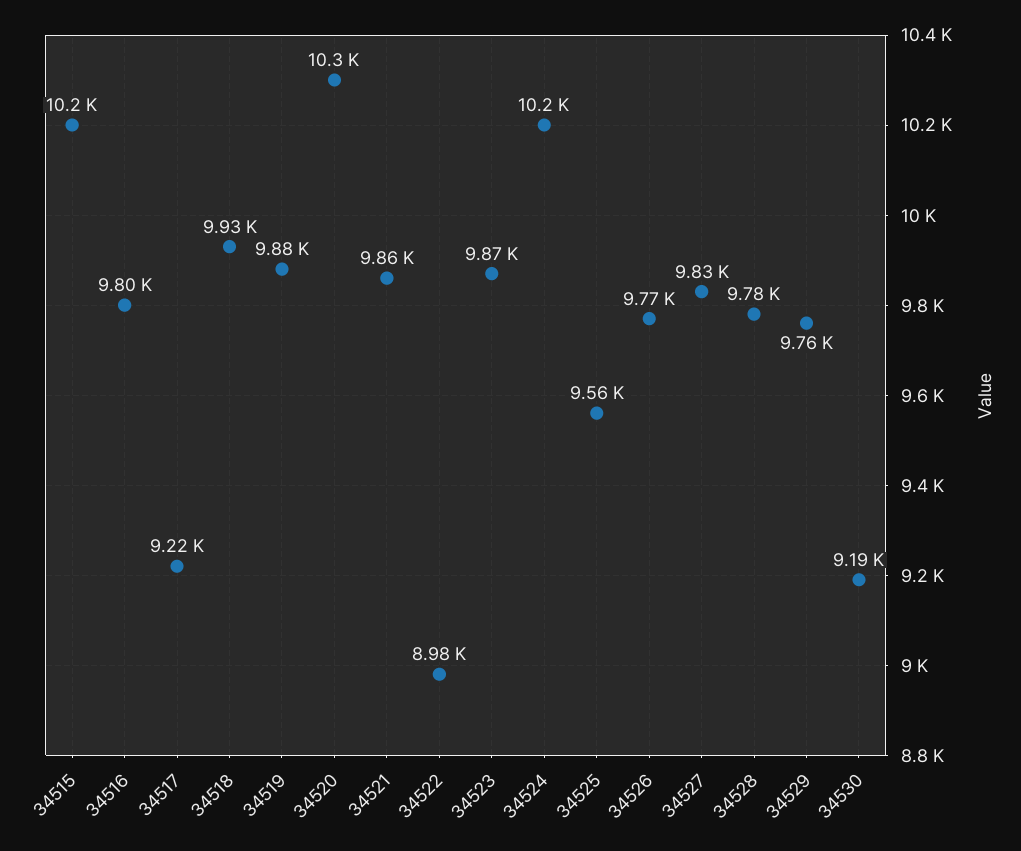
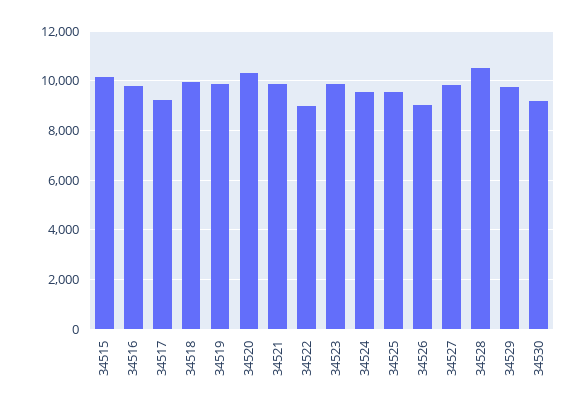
34524: 10200 -> 9500
34526: 9770 -> 9000
34528: 9780 -> 10500

